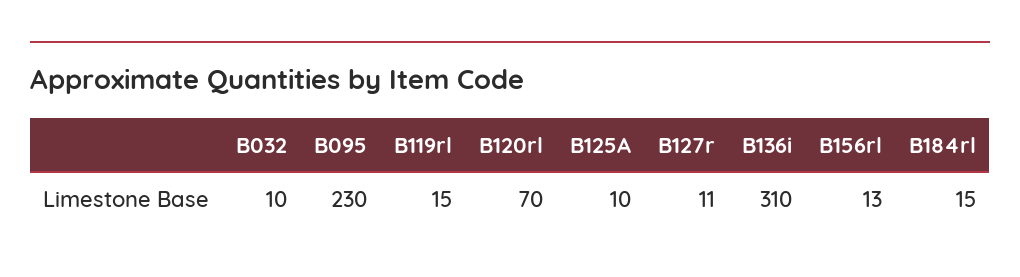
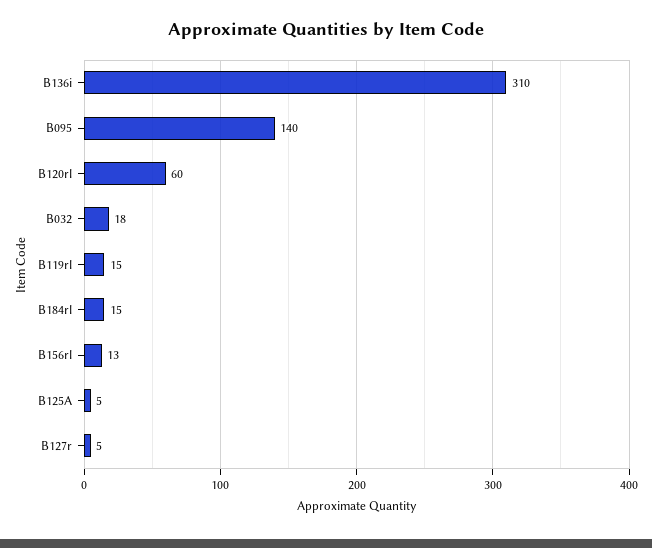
B032: 10 -> 18
B095: 230 -> 140
B120rl: 70 -> 60
B125A: 10 -> 5
B127r: 11 -> 5

